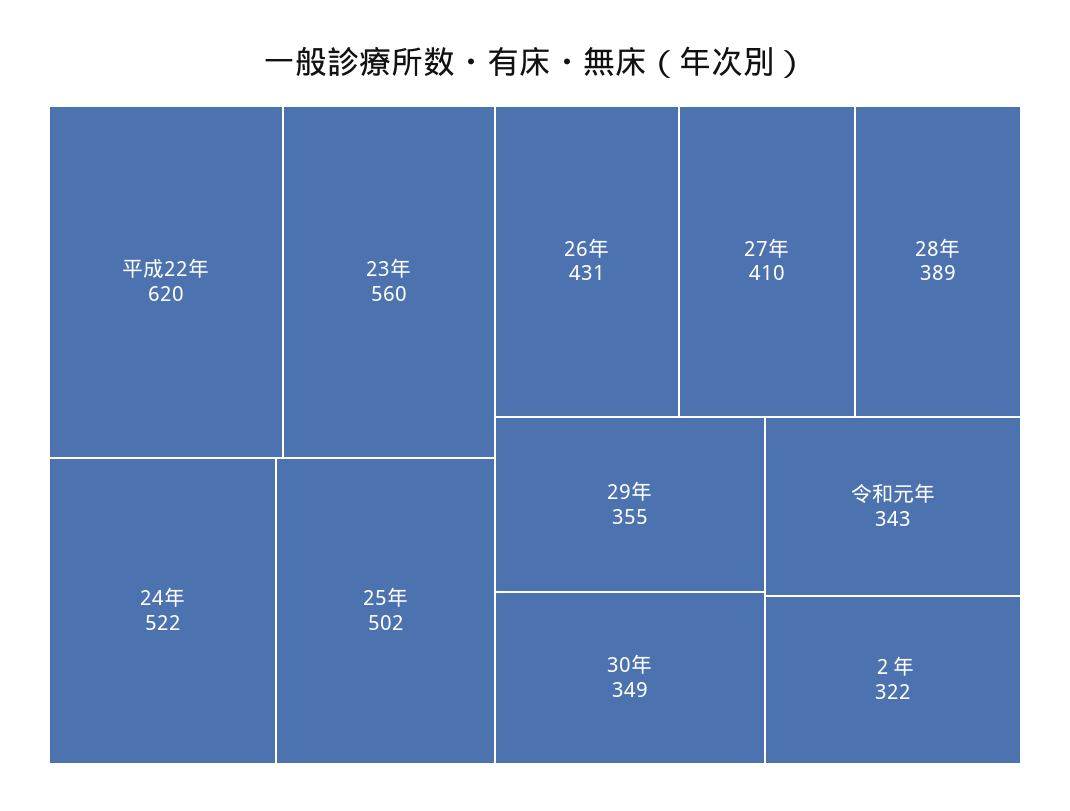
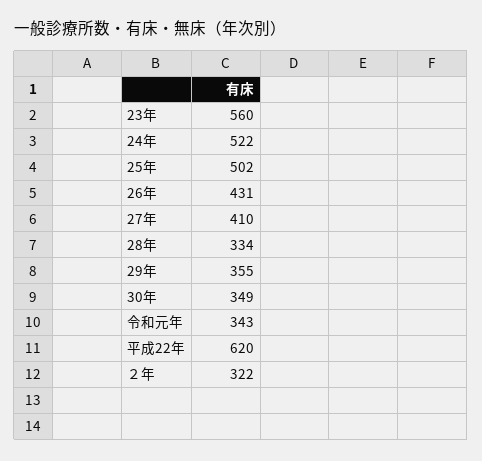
28年: 389 -> 334

